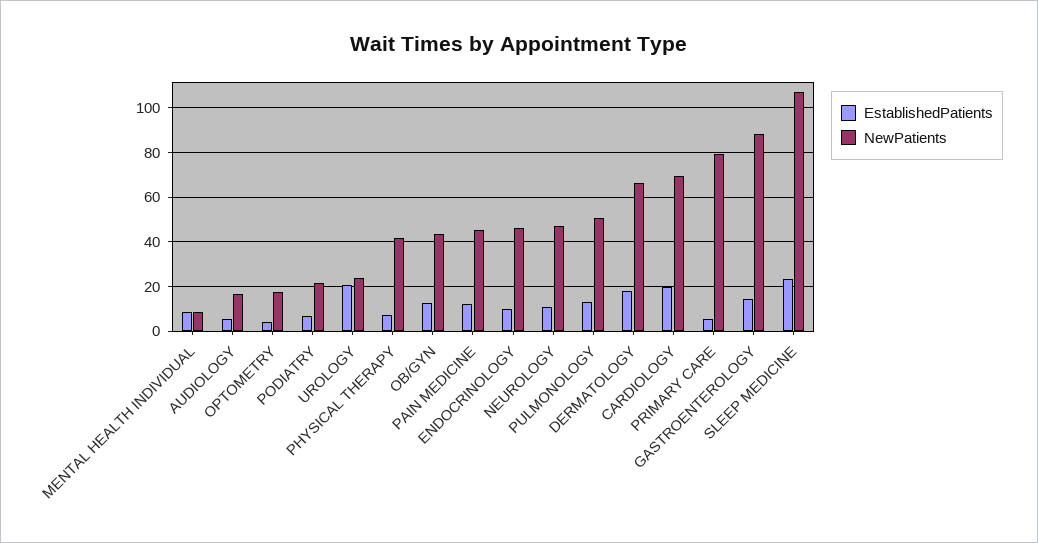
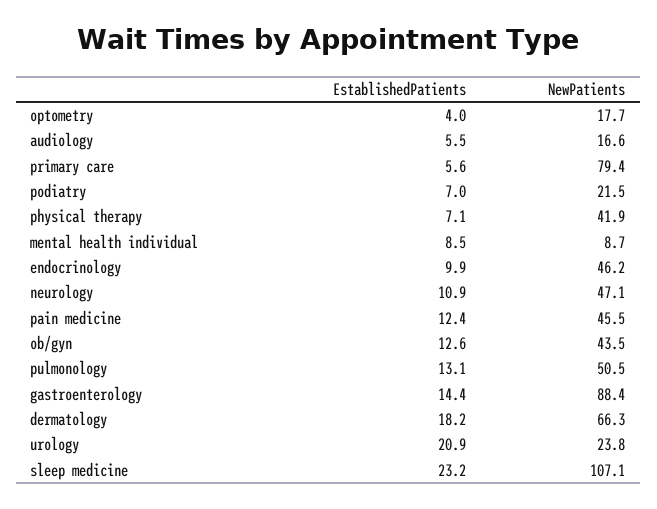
EstablishedPatients, CARDIOLOGY: 20 -> none
NewPatients, CARDIOLOGY: 70 -> none

